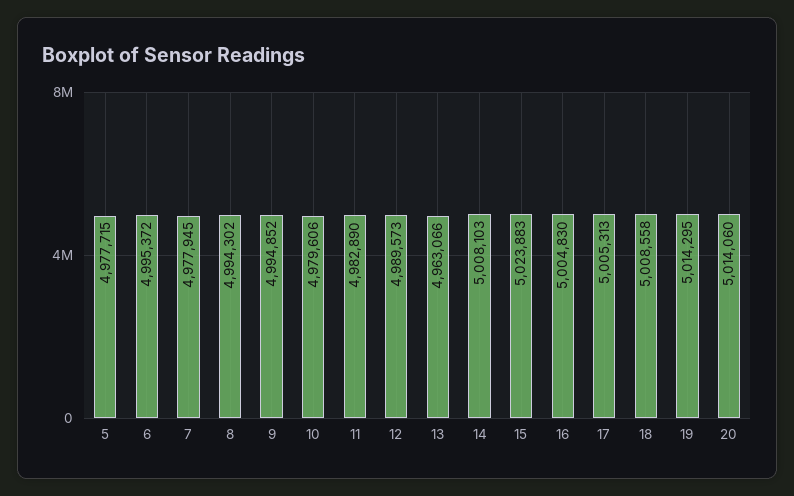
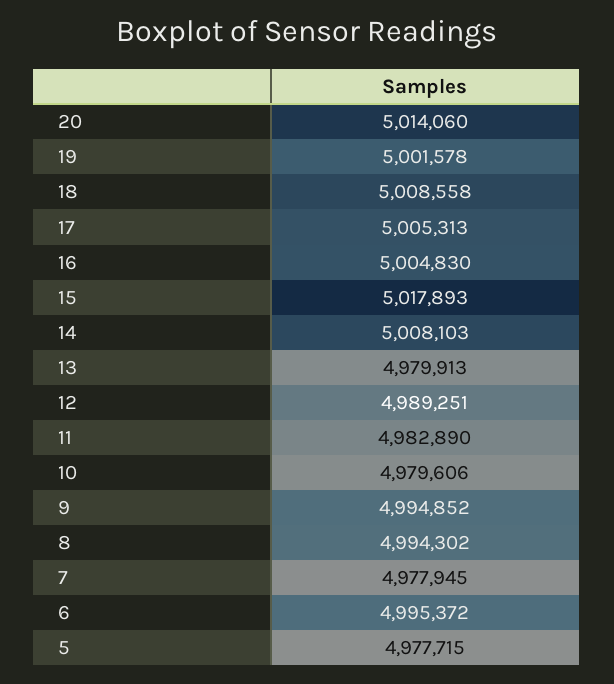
12: 4989573 -> 4989251
13: 4963066 -> 4979913
15: 5023883 -> 5017893
19: 5014295 -> 5001578

